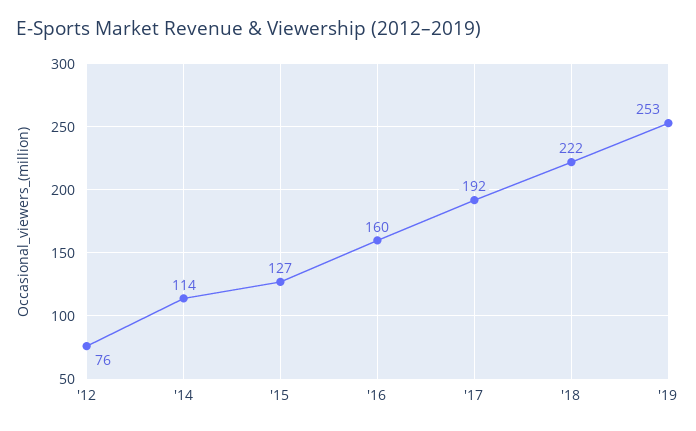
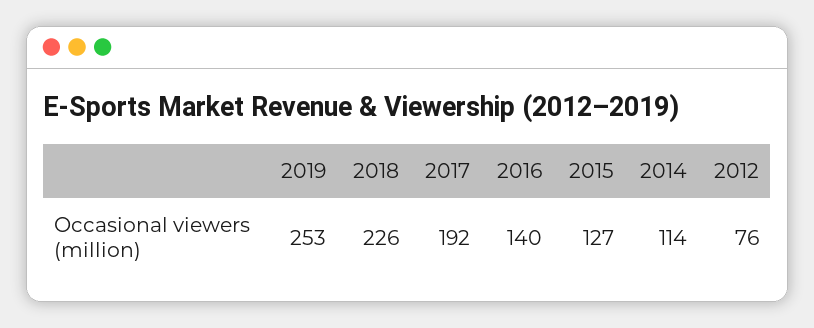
'16: 160 -> 140
'18: 222 -> 226

